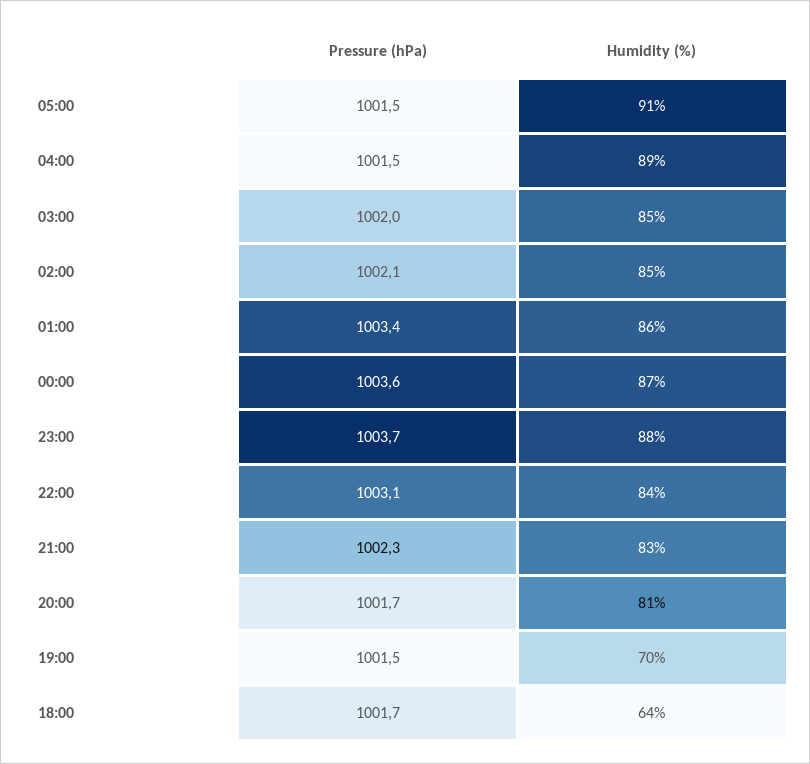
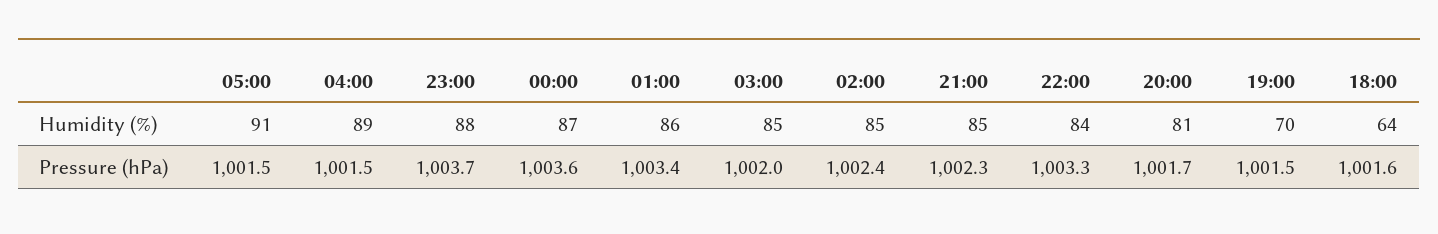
Pressure (hPa), 02:00: 1002.1 -> 1002.4
Pressure (hPa), 22:00: 1003.1 -> 1003.3
Humidity (%), 21:00: 83 -> 85
Pressure (hPa), 18:00: 1001.7 -> 1001.6

